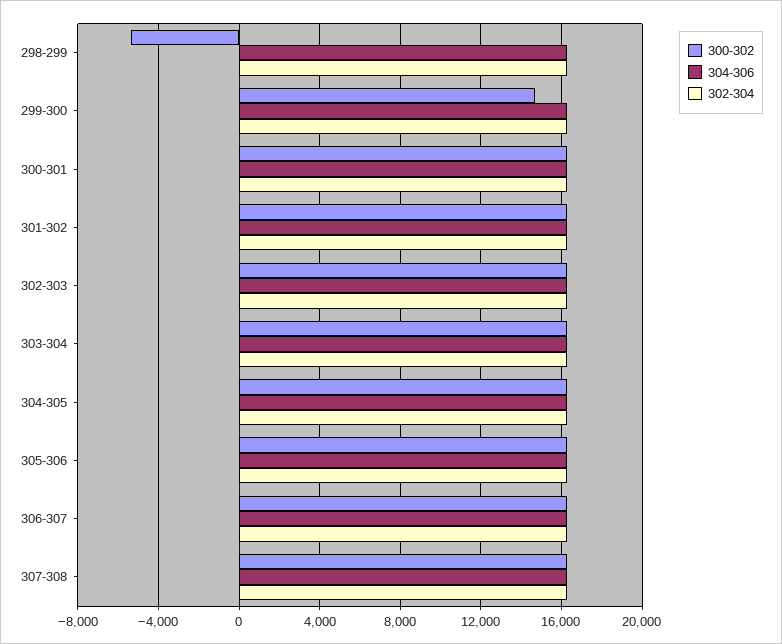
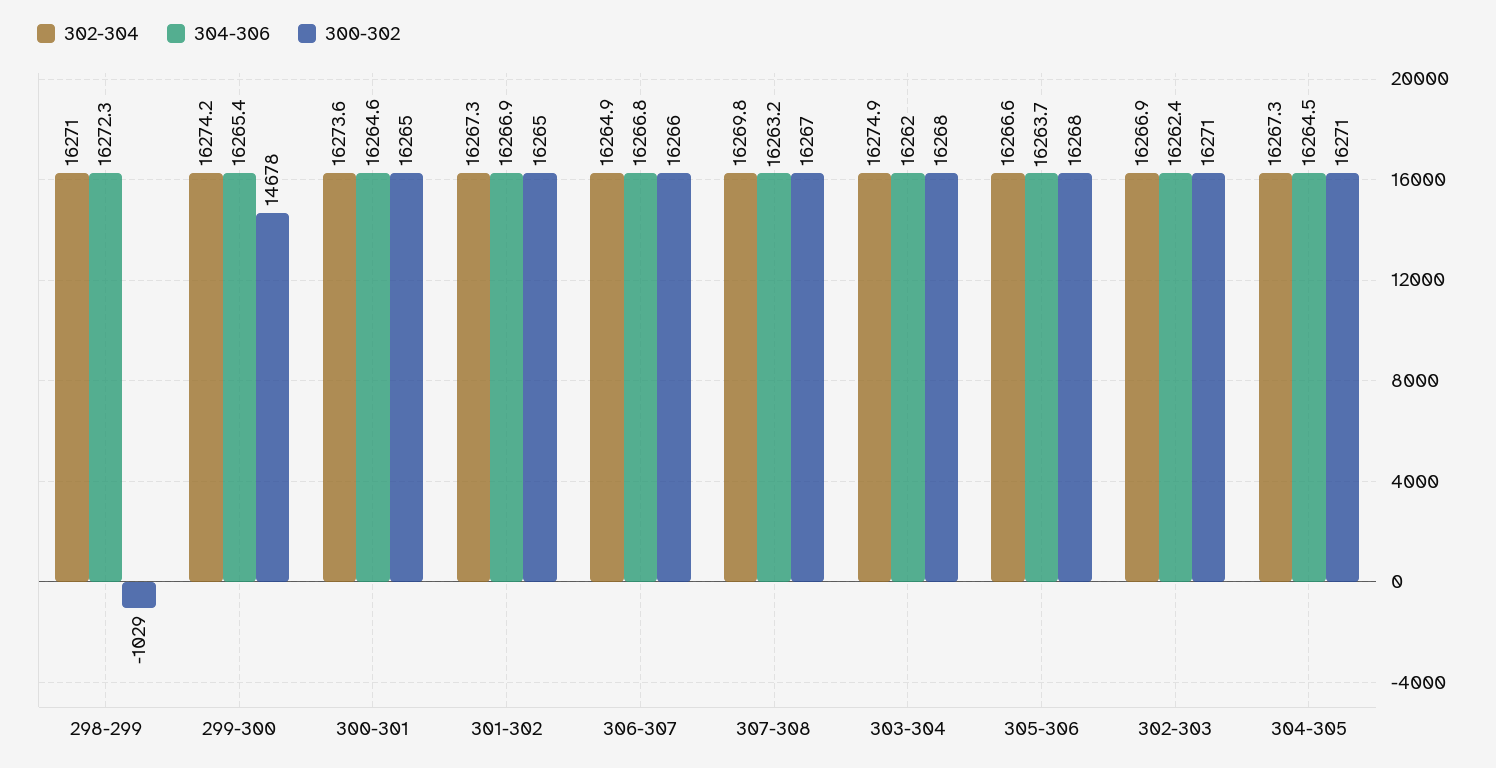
300-302, 298-299: -5500 -> -1029

